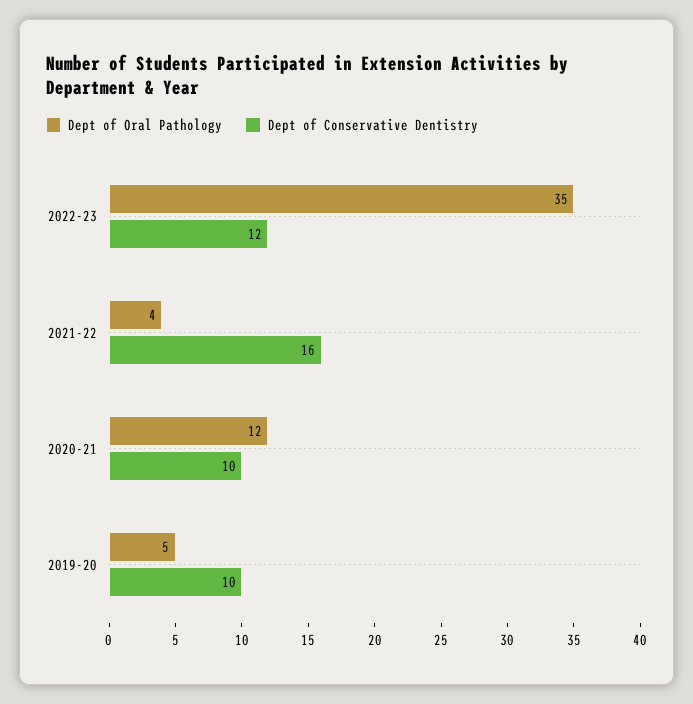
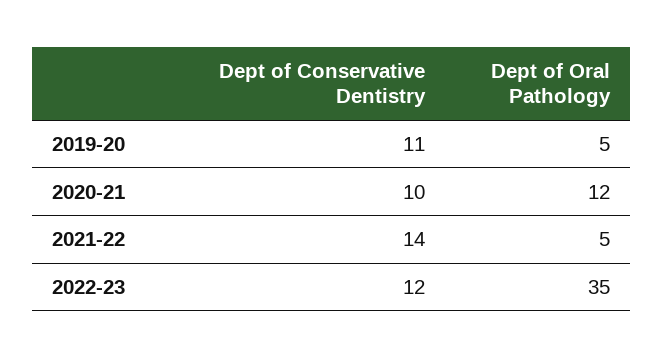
Dept of Oral Pathology, 2021-22: 4 -> 5
Dept of Conservative Dentistry, 2021-22: 16 -> 14
Dept of Conservative Dentistry, 2019-20: 10 -> 11

